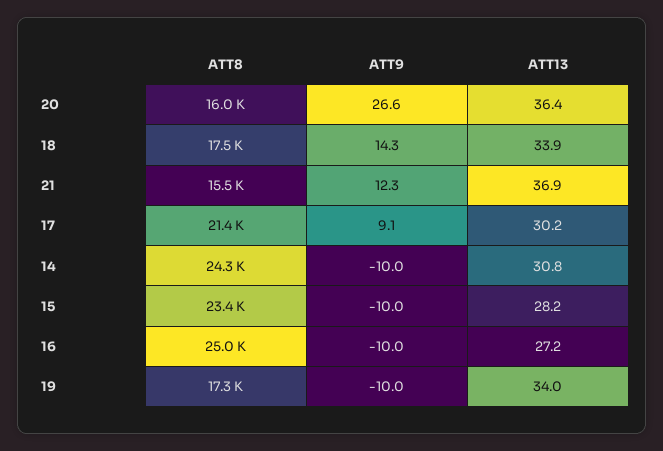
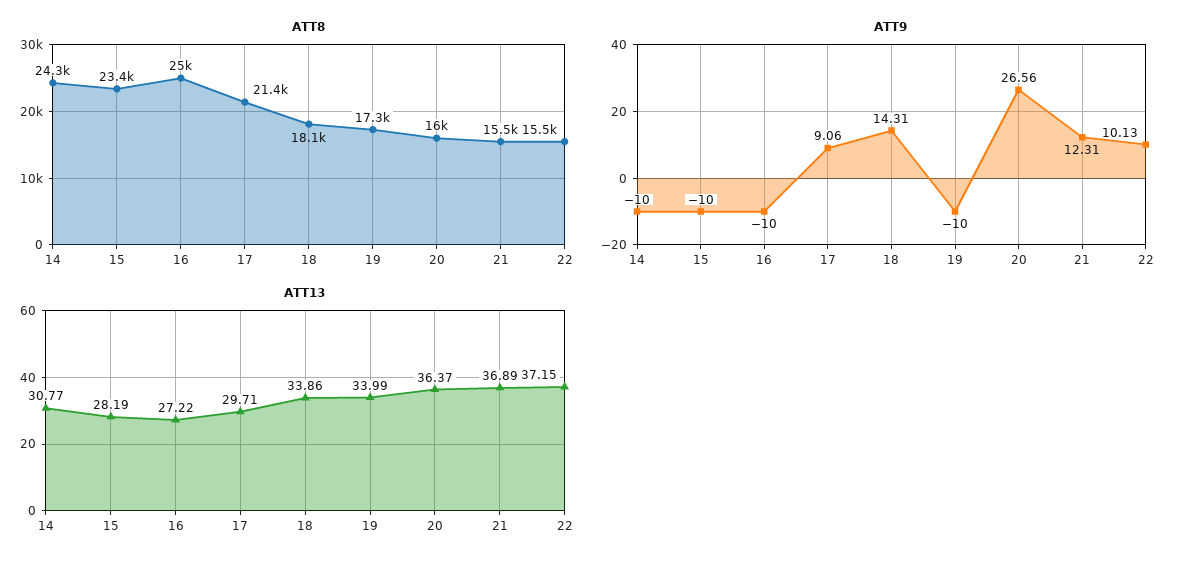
ATT8, 18: 17500 -> 18100
ATT13, 17: 30.2 -> 29.71
ATT8, 22: none -> 15500
ATT9, 22: none -> 10.13
ATT13, 22: none -> 37.15

